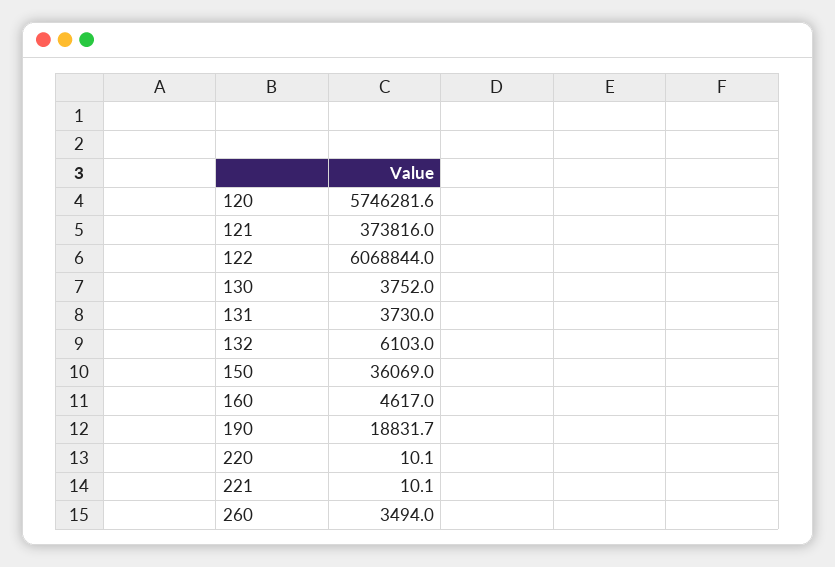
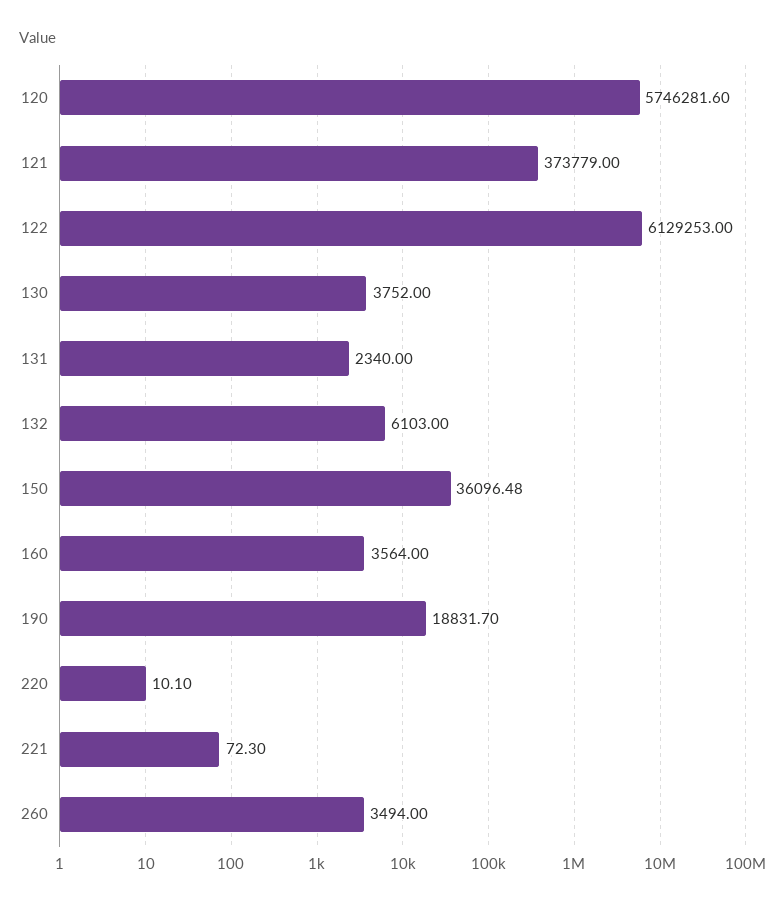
121: 373816 -> 373779
122: 6068844 -> 6129253
131: 3730 -> 2340
150: 36069 -> 36096.48
160: 4617 -> 3564
221: 10.1 -> 72.3

